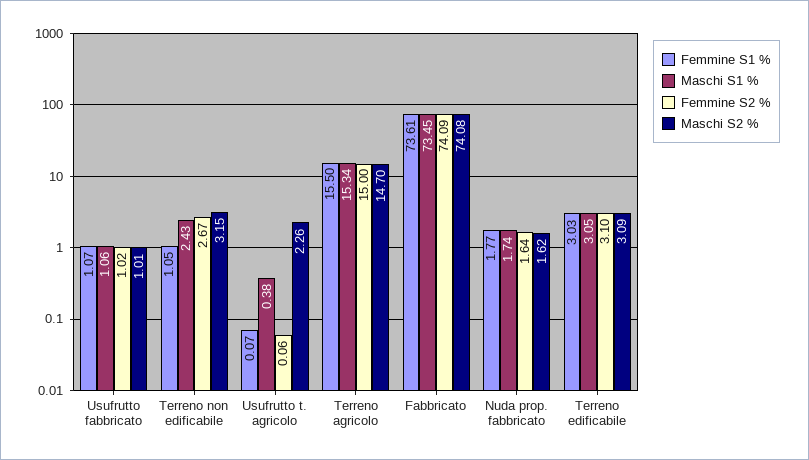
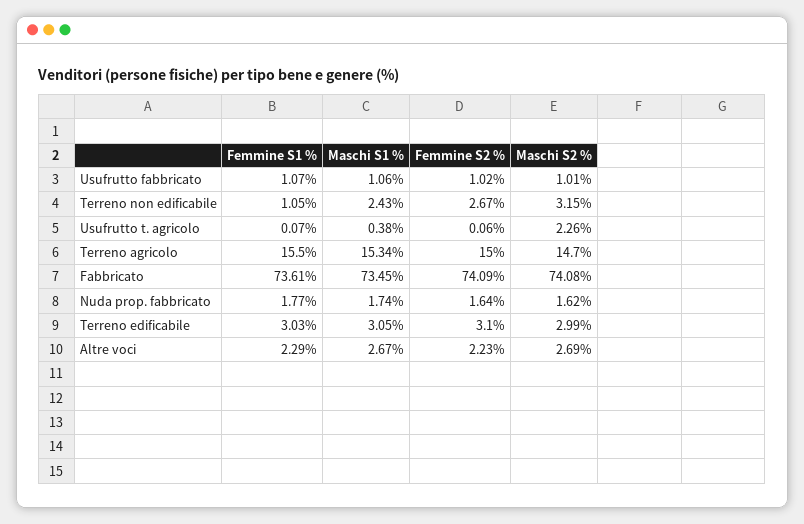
Maschi S2 %, Terreno edificabile: 3.09 -> 2.99
Femmine S1 %, Altre voci: none -> 2.29
Maschi S1 %, Altre voci: none -> 2.67
Femmine S2 %, Altre voci: none -> 2.23
Maschi S2 %, Altre voci: none -> 2.69

